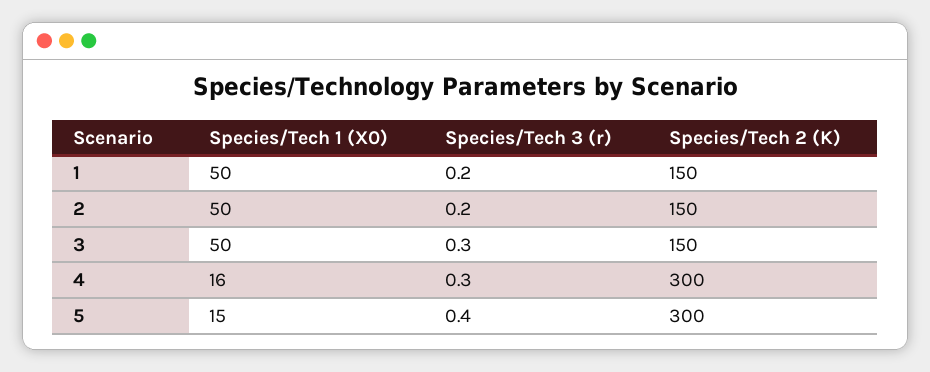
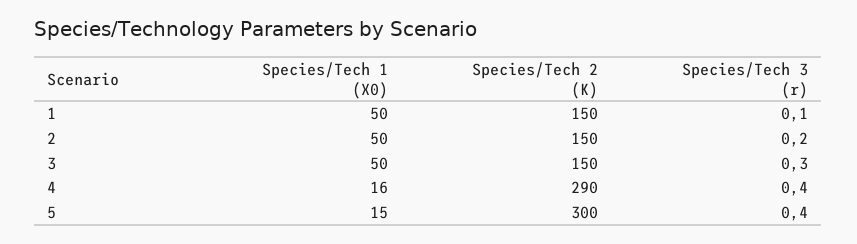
Species/Tech 3 (r), 1: 0.2 -> 0.1
Species/Tech 3 (r), 4: 0.3 -> 0.4
Species/Tech 2 (K), 4: 300 -> 290

